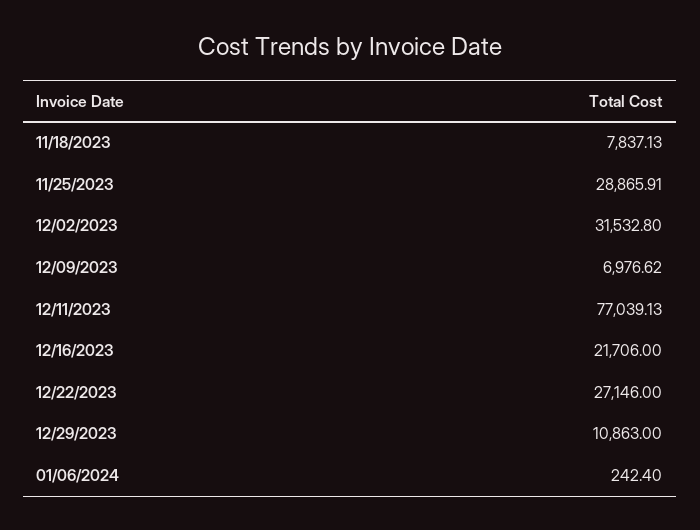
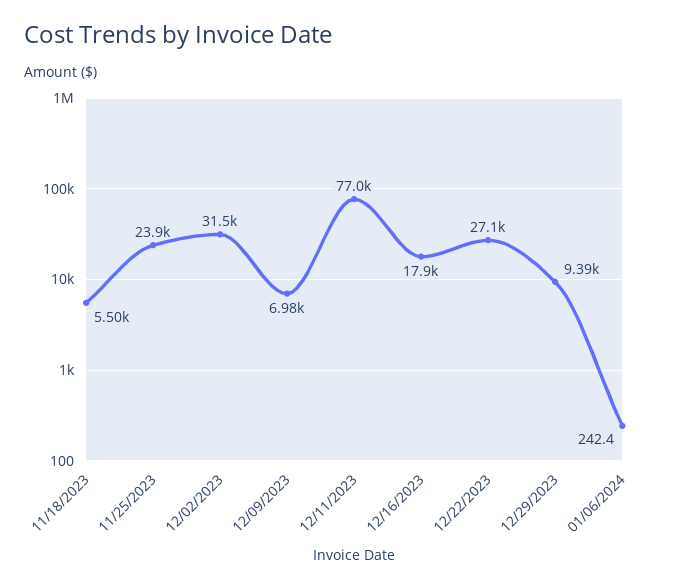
11/18/2023: 7837.13 -> 5500
11/25/2023: 28865.91 -> 23900
12/16/2023: 21706 -> 17900
12/29/2023: 10863 -> 9390

